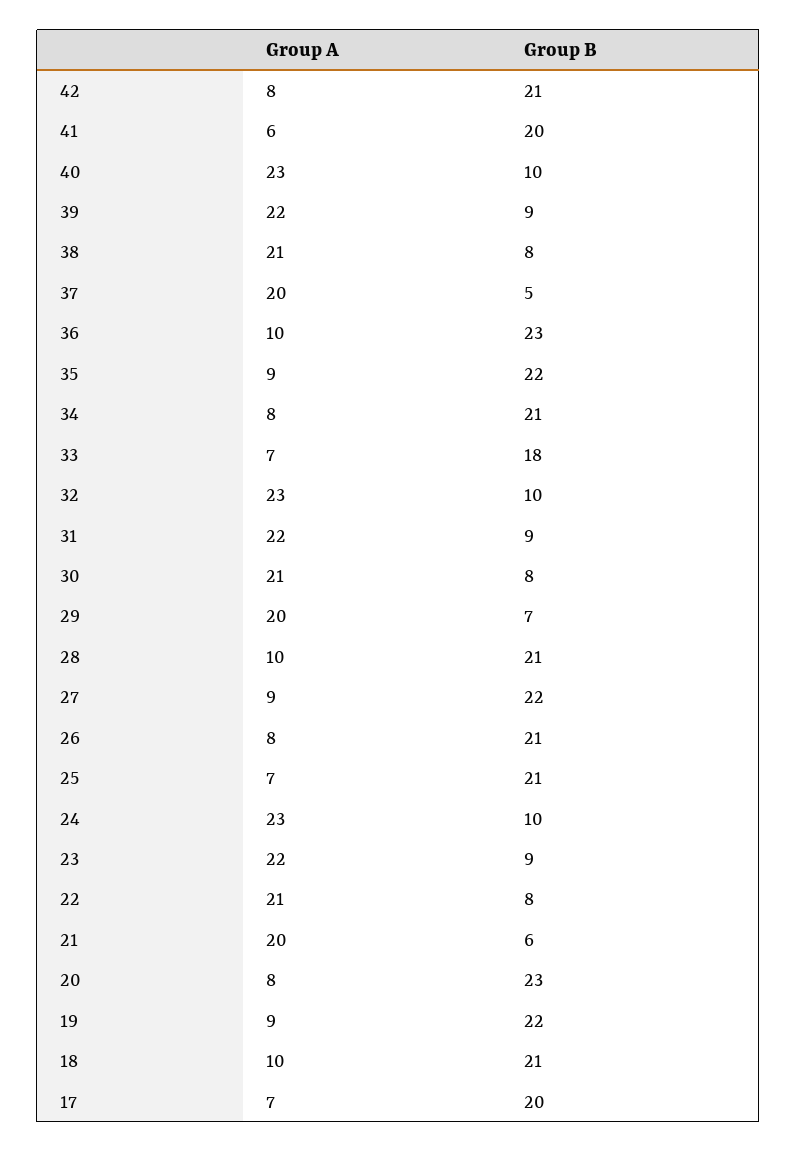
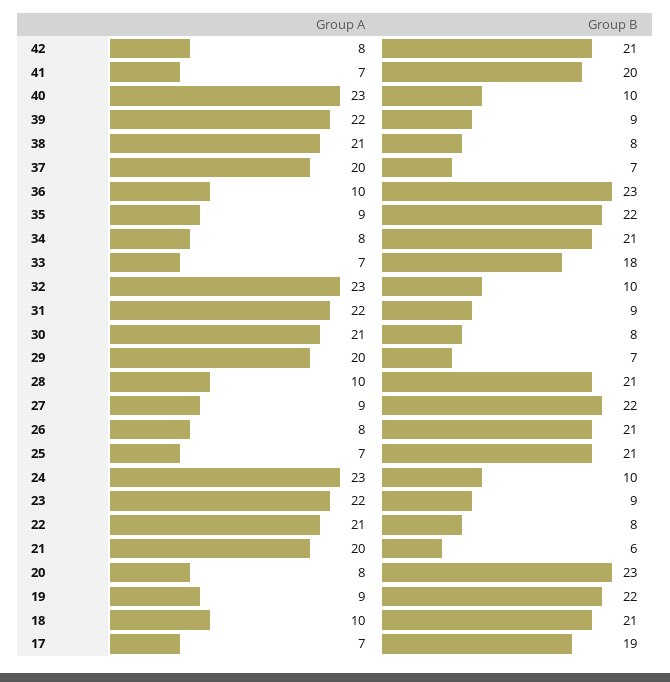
Group A, 41: 6 -> 7
Group B, 37: 5 -> 7
Group B, 17: 20 -> 19

